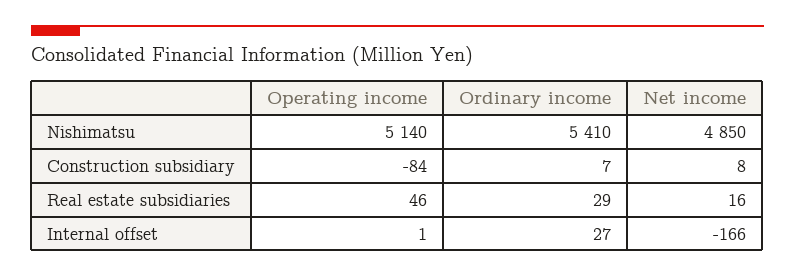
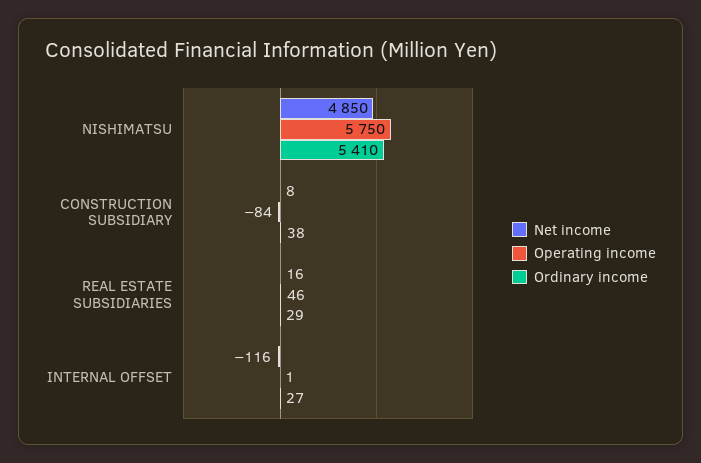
Operating income, Nishimatsu: 5140 -> 5750
Ordinary income, Construction subsidiary: 7 -> 38
Net income, Internal offset: -166 -> -116

